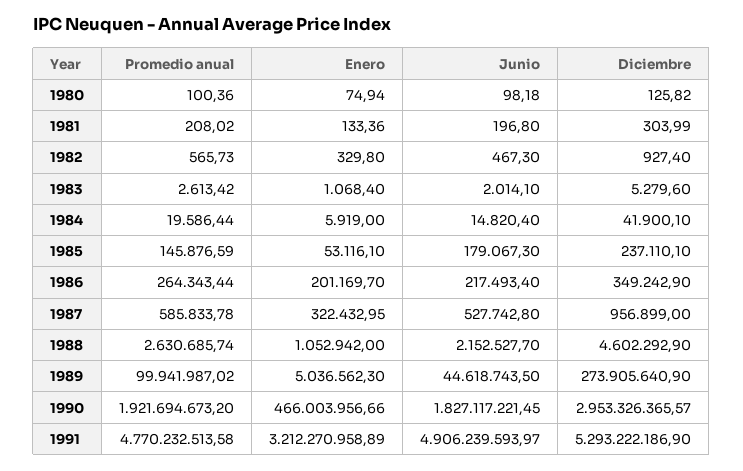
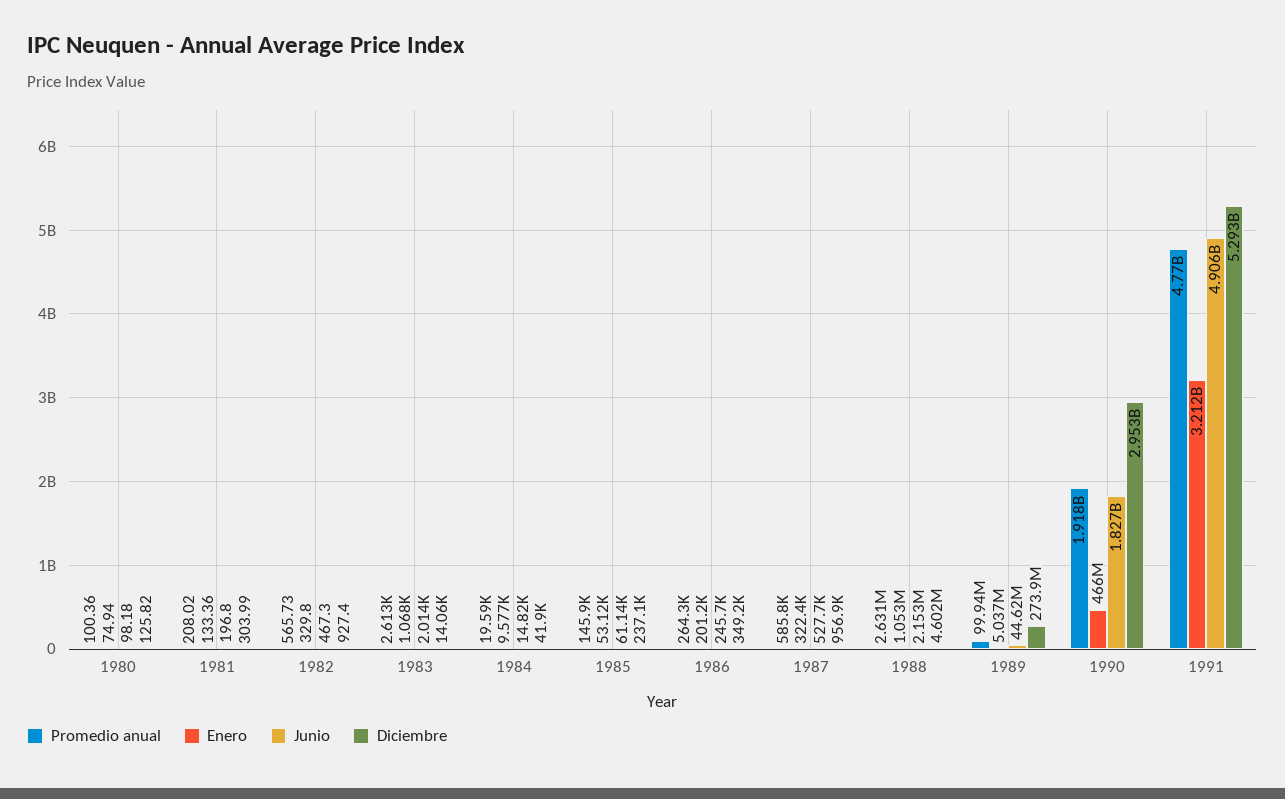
Diciembre, 1983: 5279.6 -> 14060
Enero, 1984: 5919 -> 9577
Junio, 1985: 179067.3 -> 61140
Junio, 1986: 217493.4 -> 245700
Promedio anual, 1990: 1921694673.2 -> 1918000000

